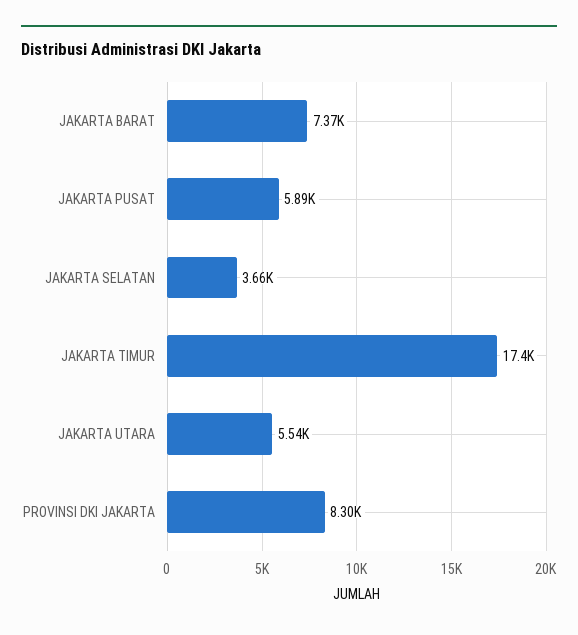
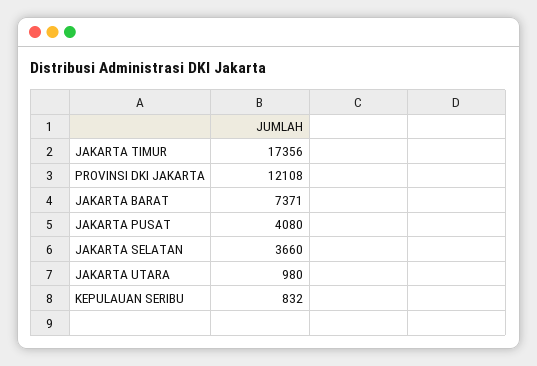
JAKARTA PUSAT: 5890 -> 4080
JAKARTA UTARA: 5540 -> 980
PROVINSI DKI JAKARTA: 8300 -> 12108
KEPULAUAN SERIBU: none -> 832

